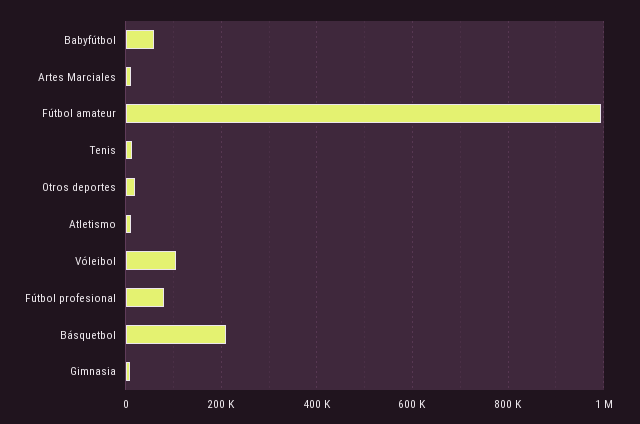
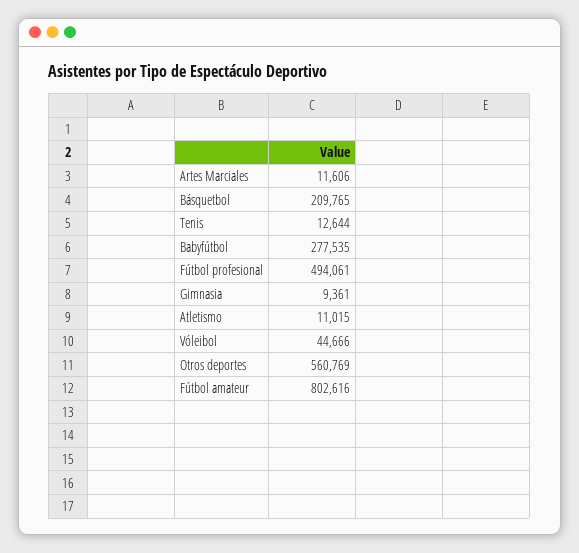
Babyfútbol: 60000 -> 277535
Fútbol amateur: 1000000 -> 802616
Otros deportes: 20000 -> 560769
Vóleibol: 100000 -> 44666
Fútbol profesional: 80000 -> 494061

